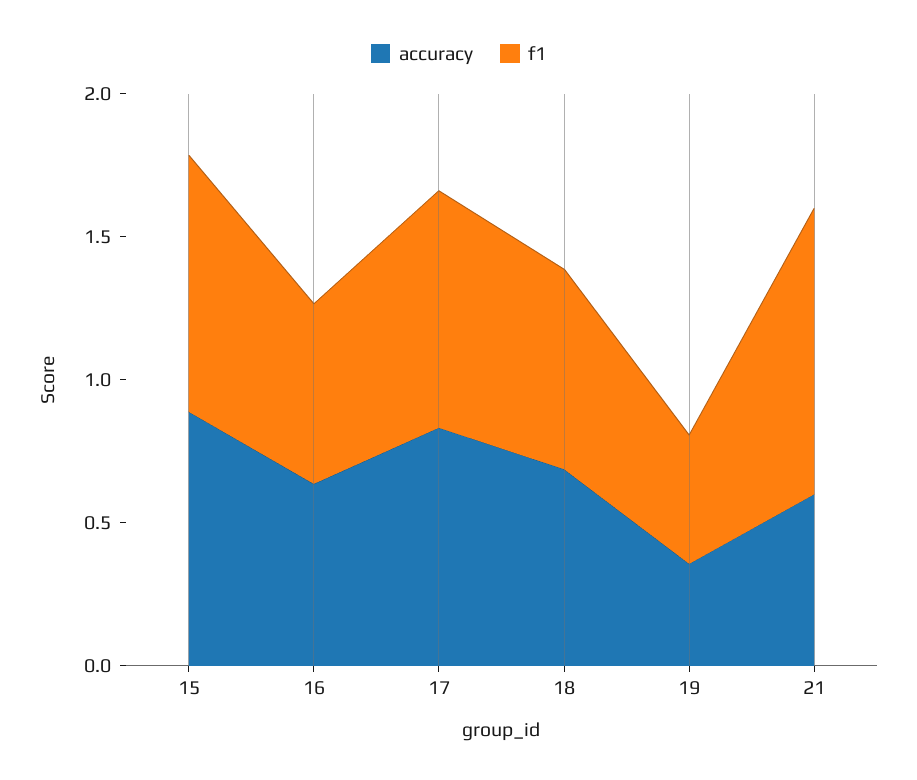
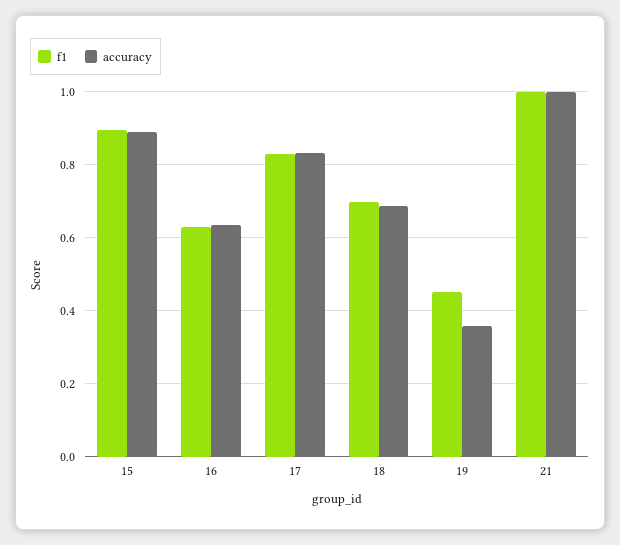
accuracy, 21: 0.6 -> 1

